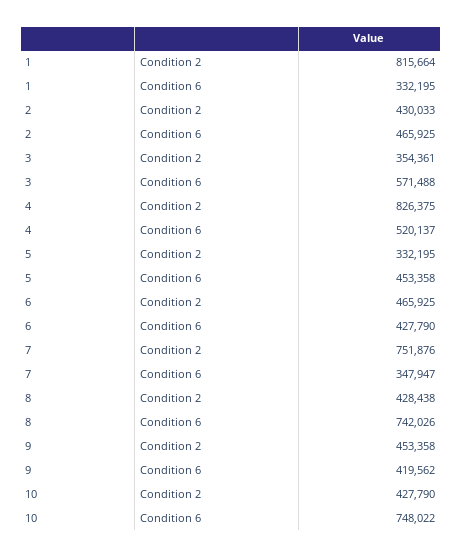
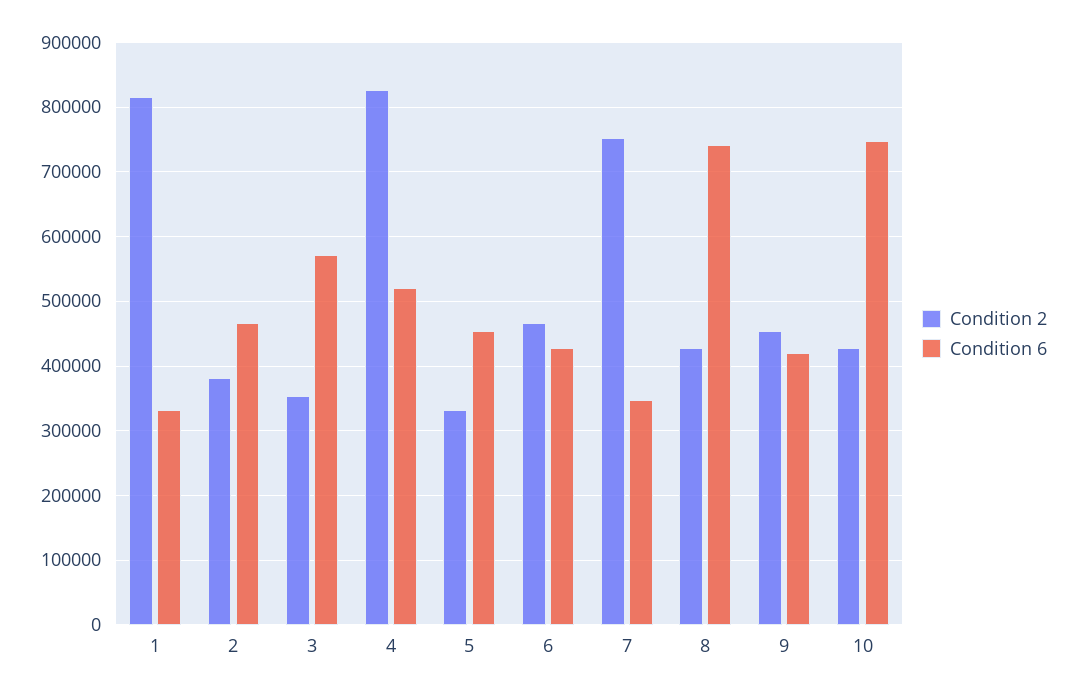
Condition 2, 2: 430033 -> 380000

